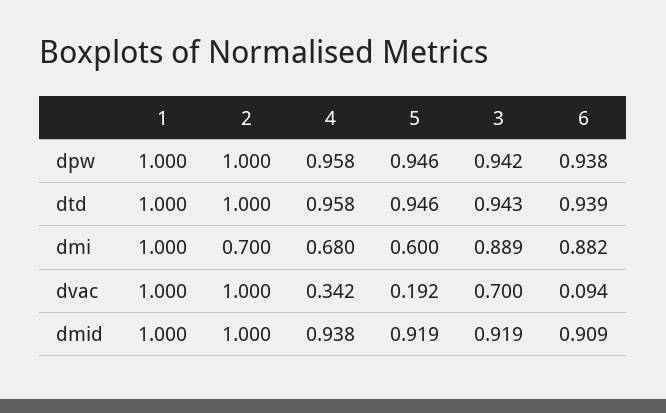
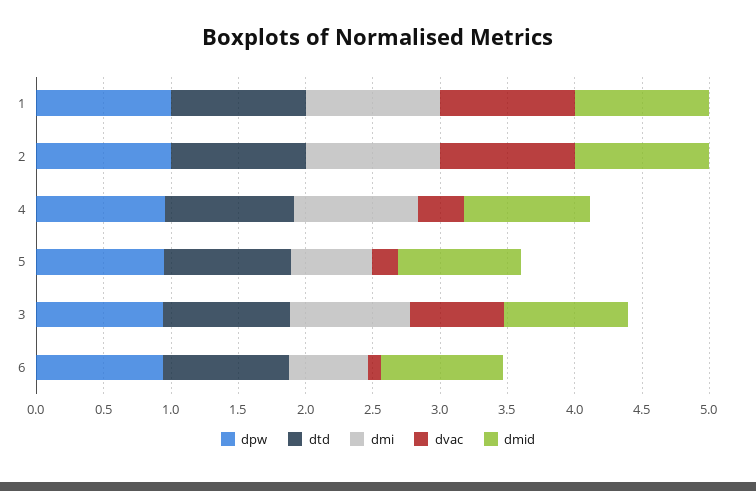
dmi, 2: 0.7 -> 1
dmi, 4: 0.68 -> 0.9
dmi, 6: 0.882 -> 0.6

